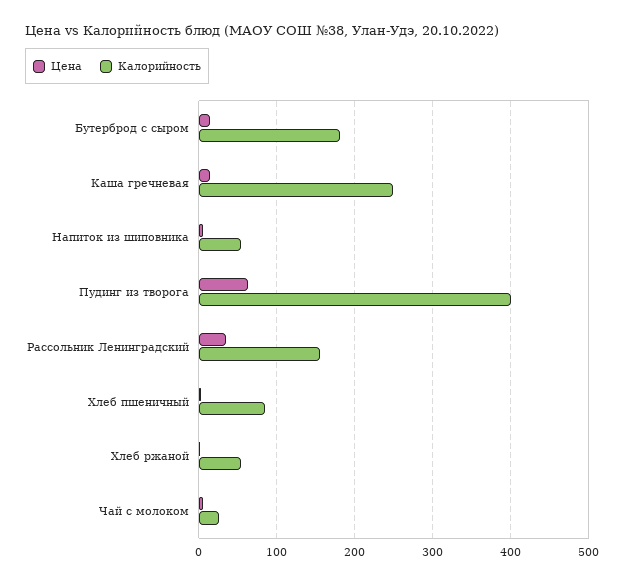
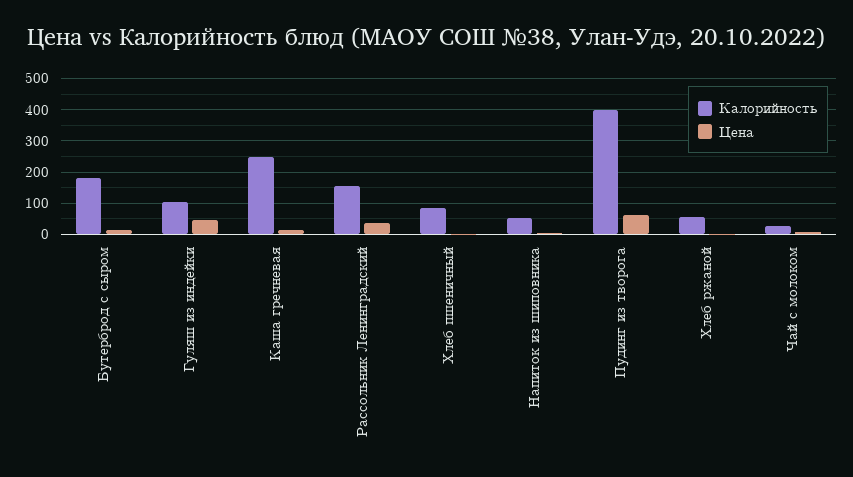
Калорийность, Гуляш из индейки: none -> 100
Цена, Гуляш из индейки: none -> 40

